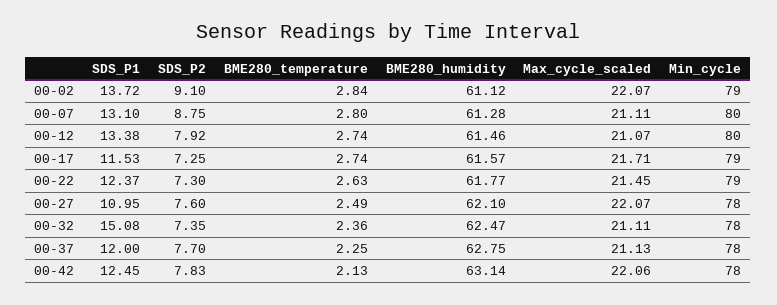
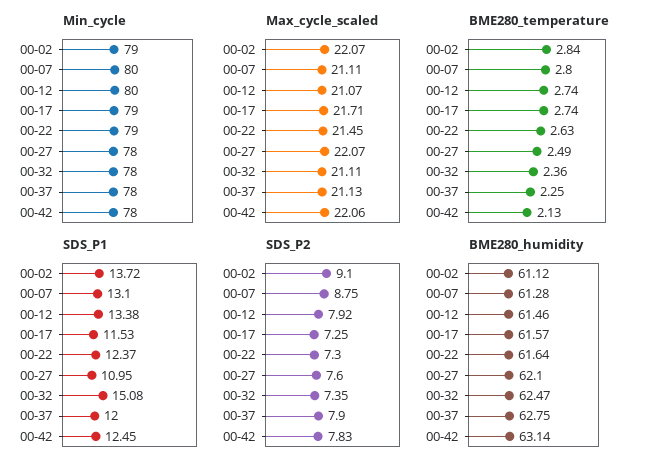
BME280_humidity, 00-22: 61.77 -> 61.64
SDS_P2, 00-37: 7.7 -> 7.9

